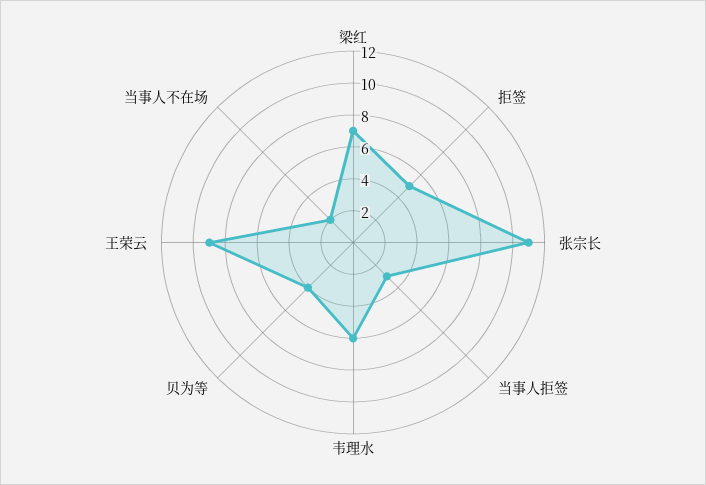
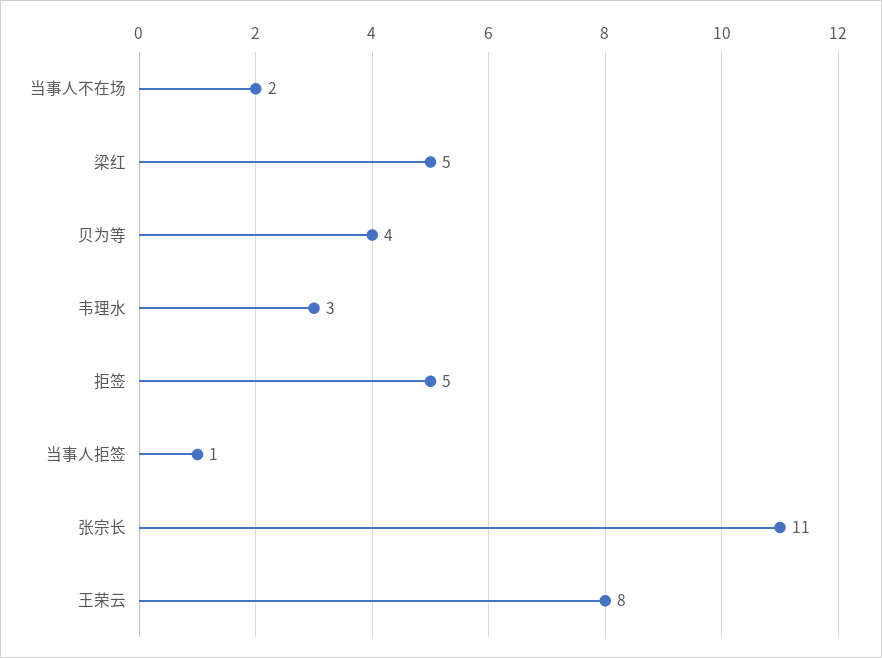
梁红: 7 -> 5
当事人拒签: 3 -> 1
韦理水: 6 -> 3
王荣云: 9 -> 8

